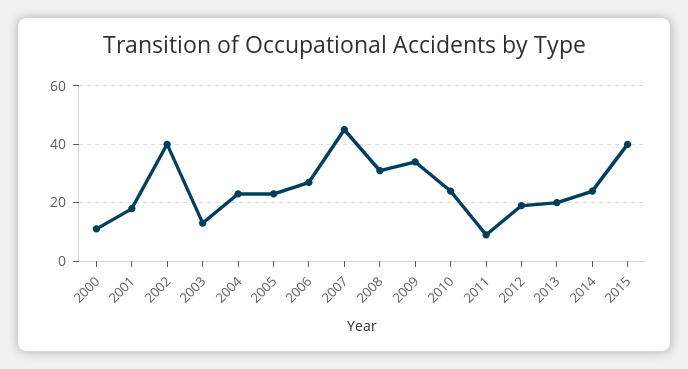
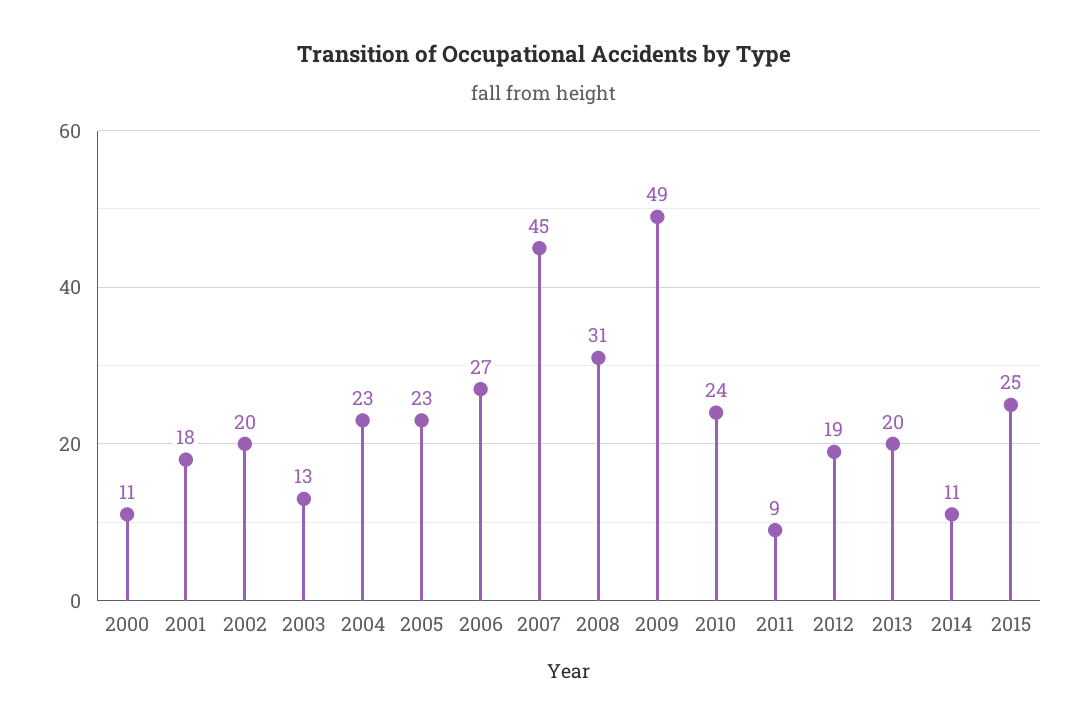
2002: 40 -> 20
2009: 35 -> 49
2014: 25 -> 11
2015: 40 -> 25

